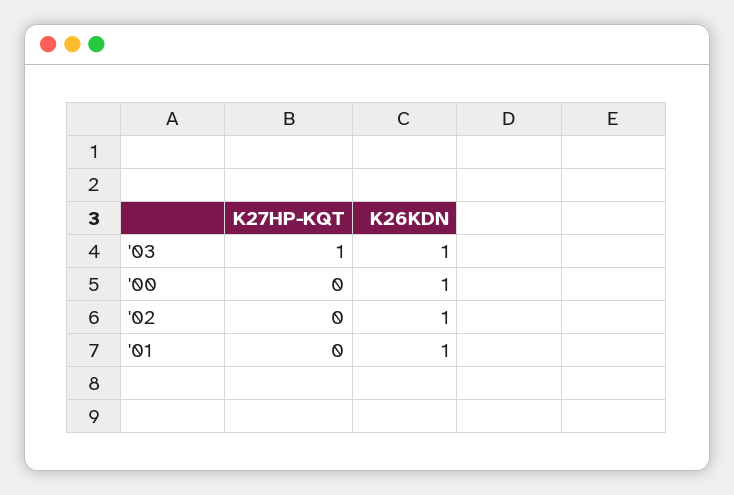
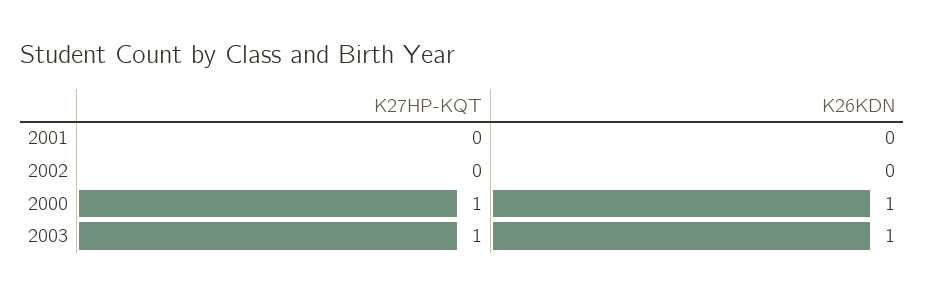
K27HP-KQT, '00: 0 -> 1
K26KDN, '02: 1 -> 0
K26KDN, '01: 1 -> 0

